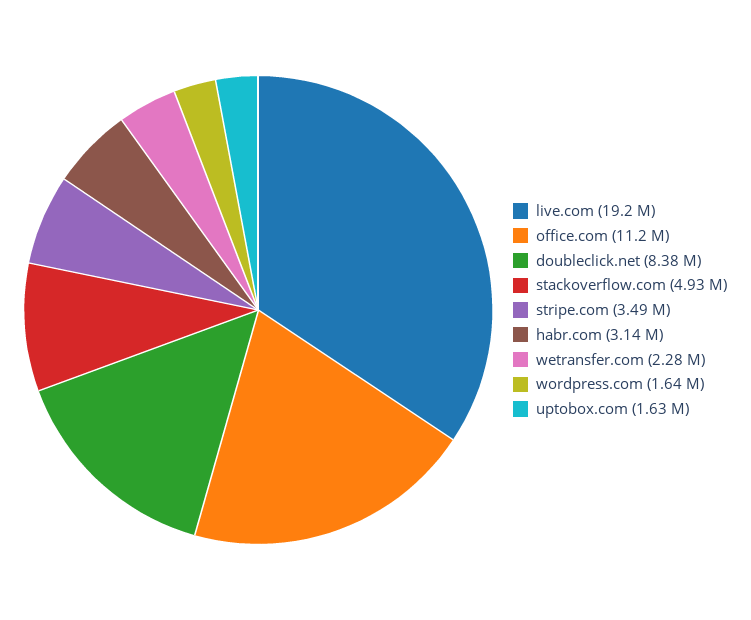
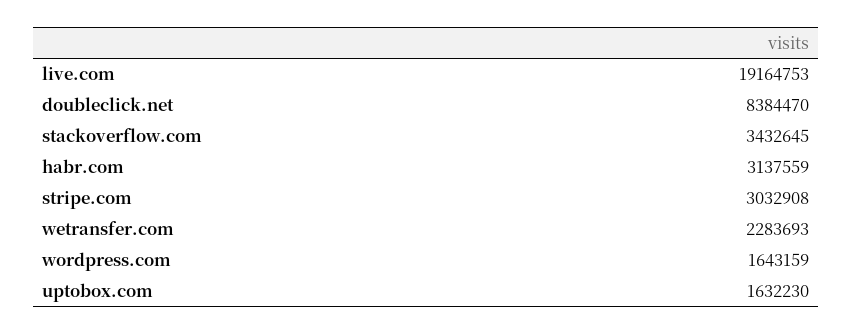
office.com: 11200000 -> none
stackoverflow.com: 4930000 -> 3432645
stripe.com: 3490000 -> 3032908

